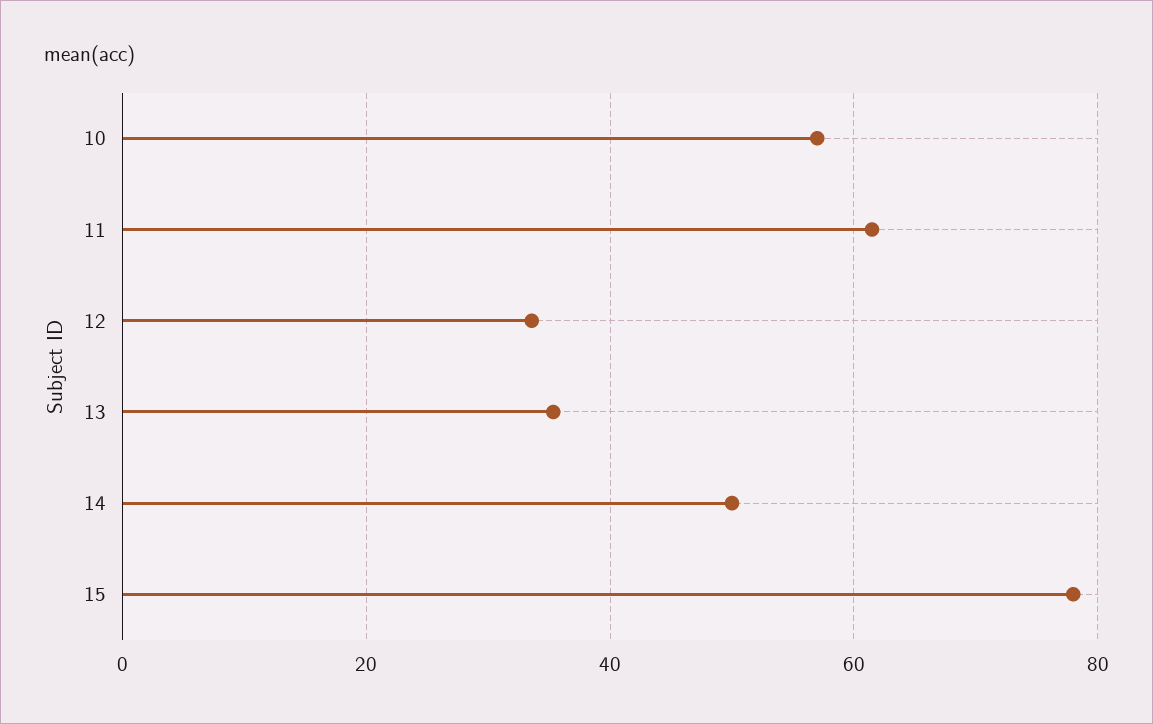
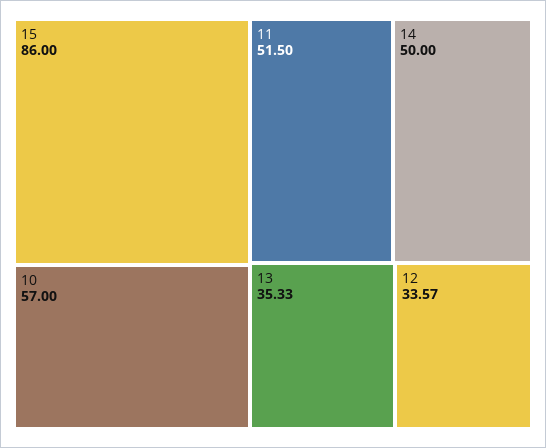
11: 62 -> 51.5
15: 78 -> 86

